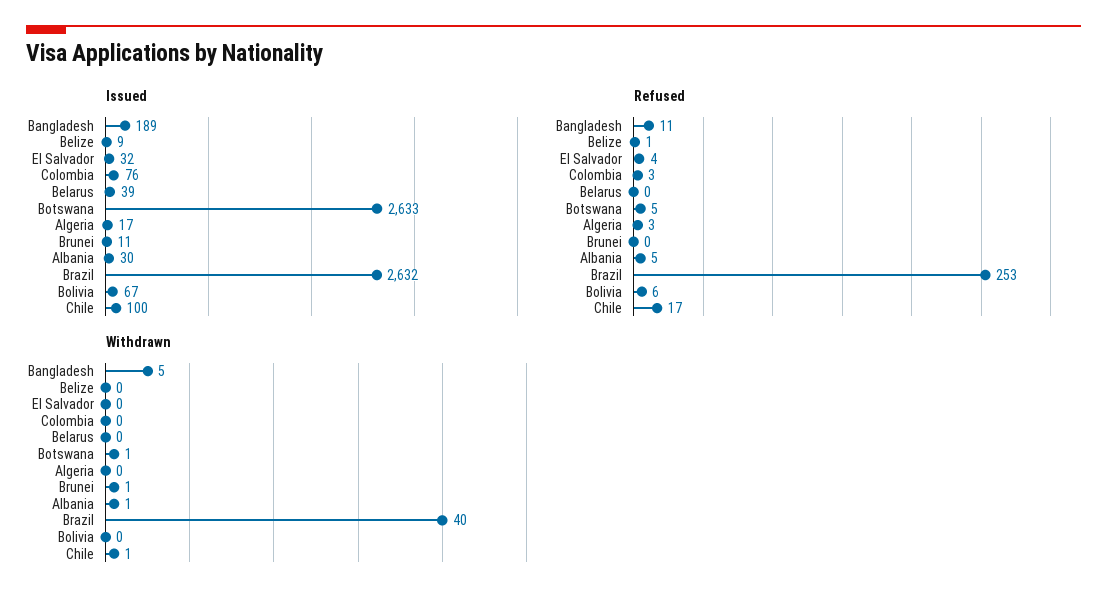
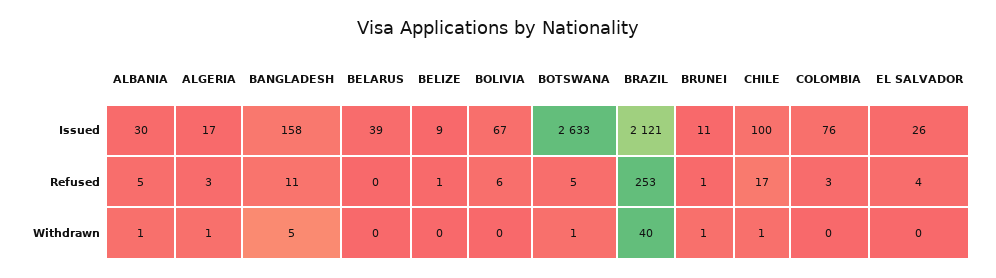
Issued, Bangladesh: 189 -> 158
Issued, El Salvador: 32 -> 26
Issued, Brazil: 2632 -> 2121
Refused, Brunei: 0 -> 1
Withdrawn, Algeria: 0 -> 1

